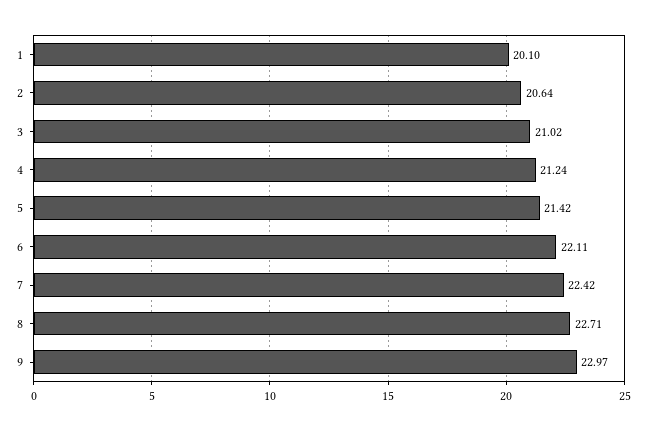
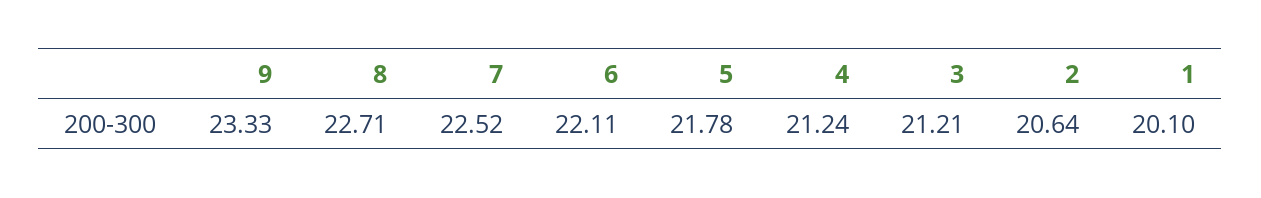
3: 21.02 -> 21.21
5: 21.42 -> 21.78
7: 22.42 -> 22.52
9: 22.97 -> 23.33

